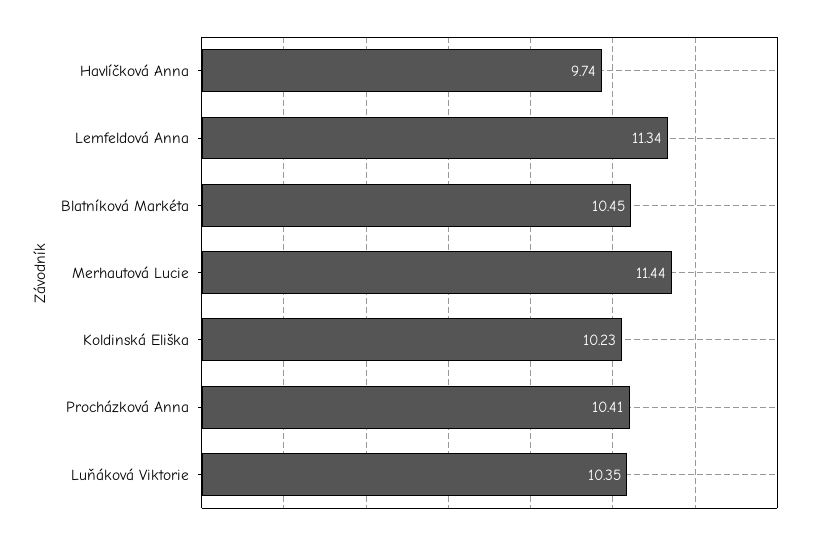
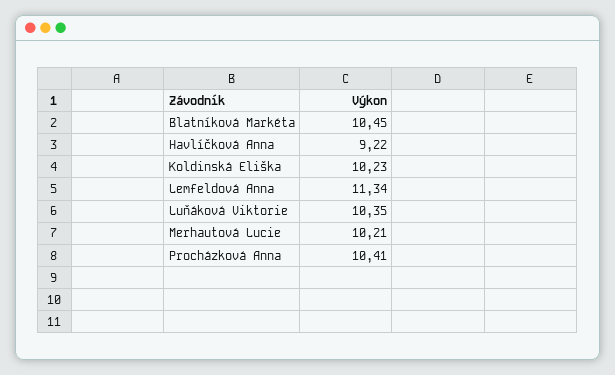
Havlíčková Anna: 9.74 -> 9.22
Merhautová Lucie: 11.44 -> 10.21

